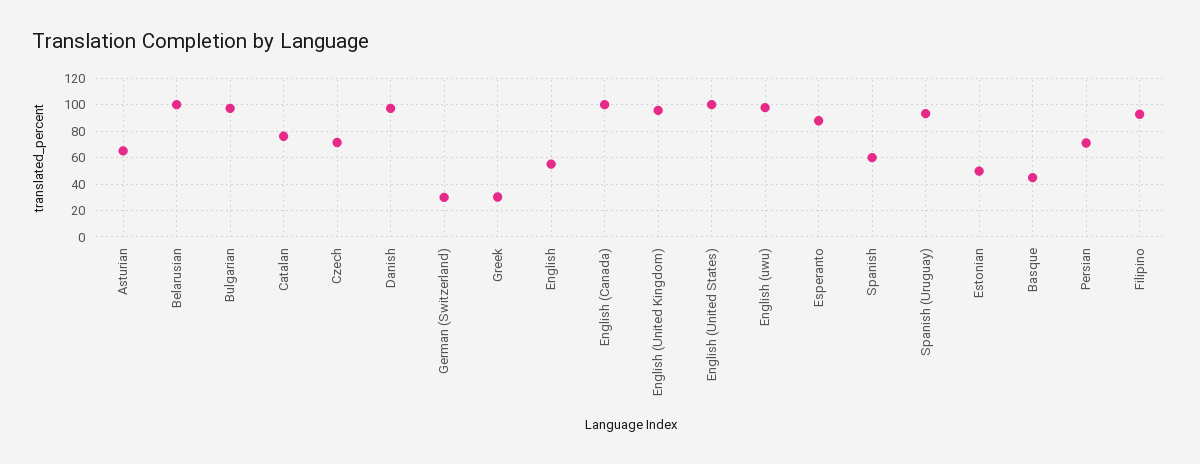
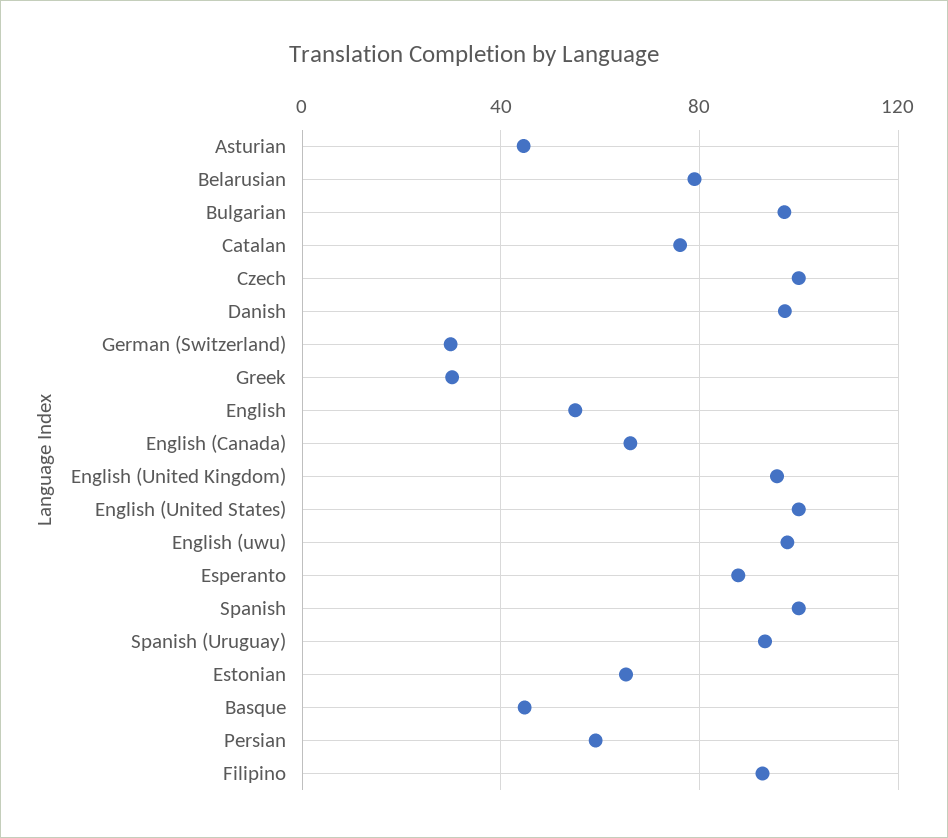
Asturian: 65 -> 45
Belarusian: 100 -> 80
Czech: 70 -> 100
English (Canada): 100 -> 65
Spanish: 60 -> 100
Estonian: 50 -> 65
Persian: 70 -> 60

